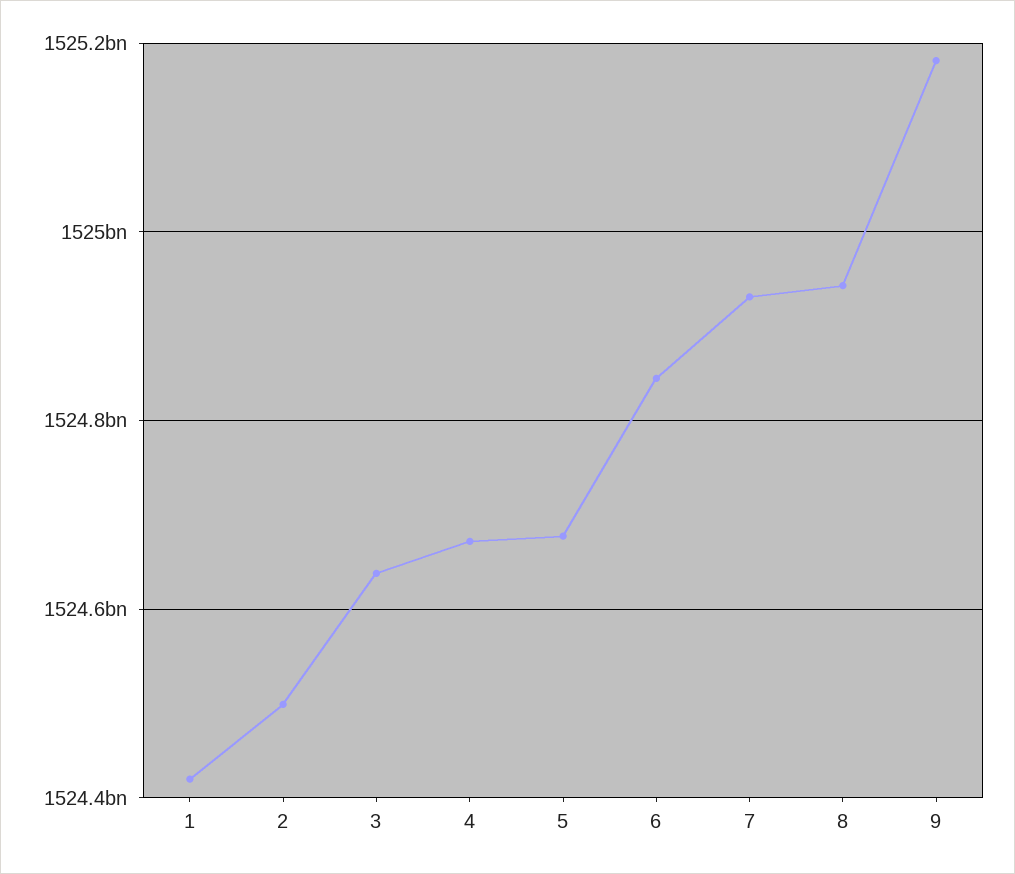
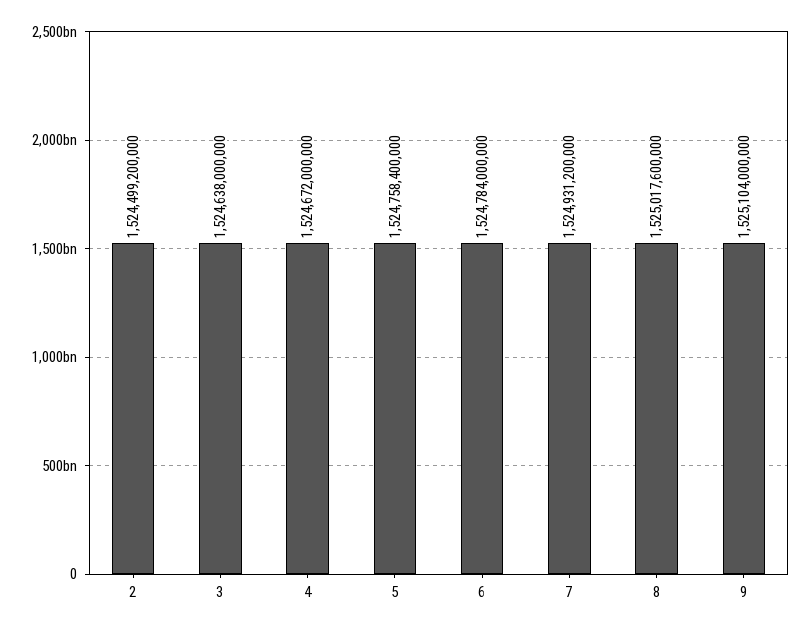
1: 1524420000000 -> none
5: 1524680000000 -> 1524758400000
6: 1524840000000 -> 1524784000000
8: 1524940000000 -> 1525017600000
9: 1525180000000 -> 1525104000000

